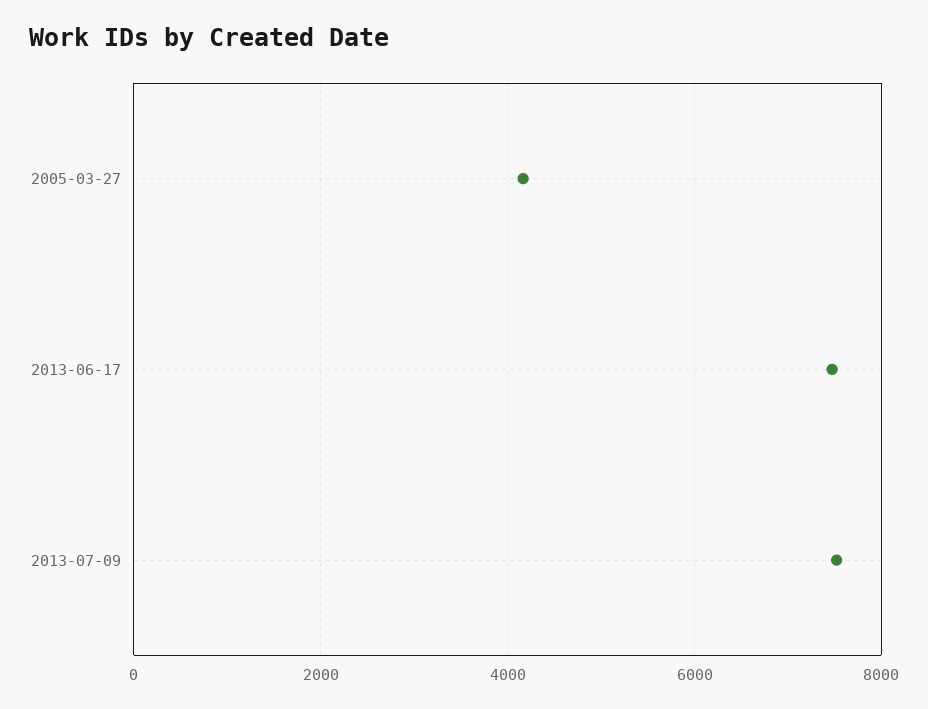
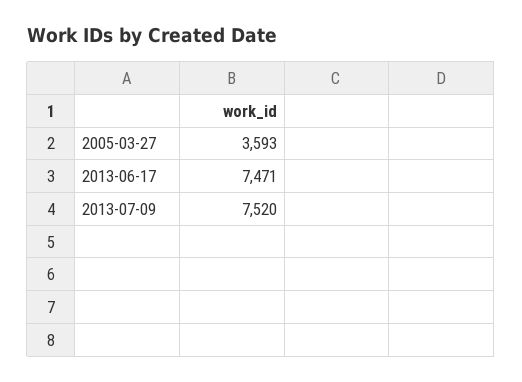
2005-03-27: 4200 -> 3593

